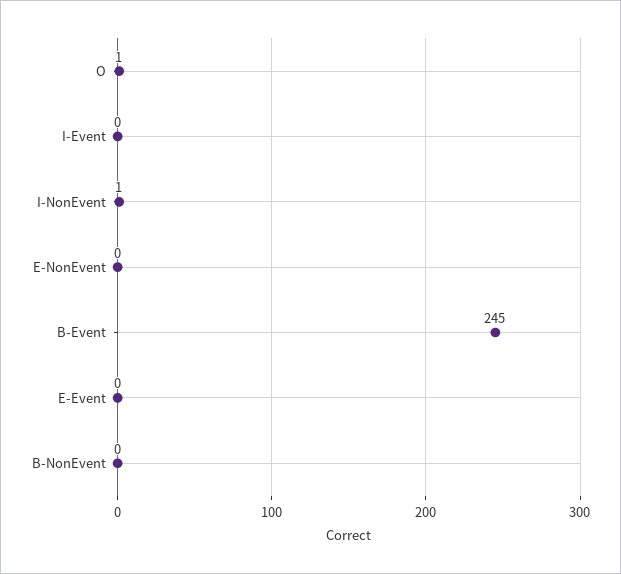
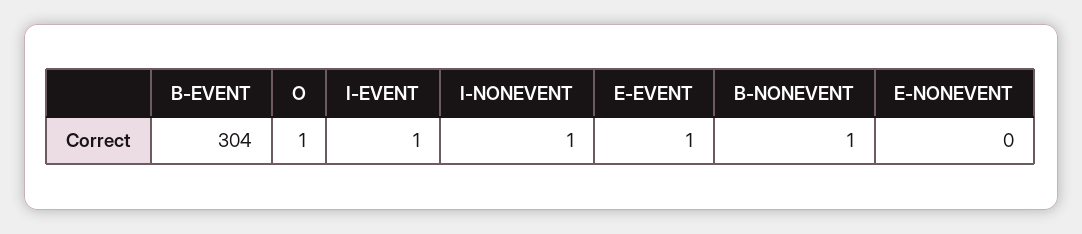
I-Event: 0 -> 1
B-Event: 245 -> 304
E-Event: 0 -> 1
B-NonEvent: 0 -> 1

